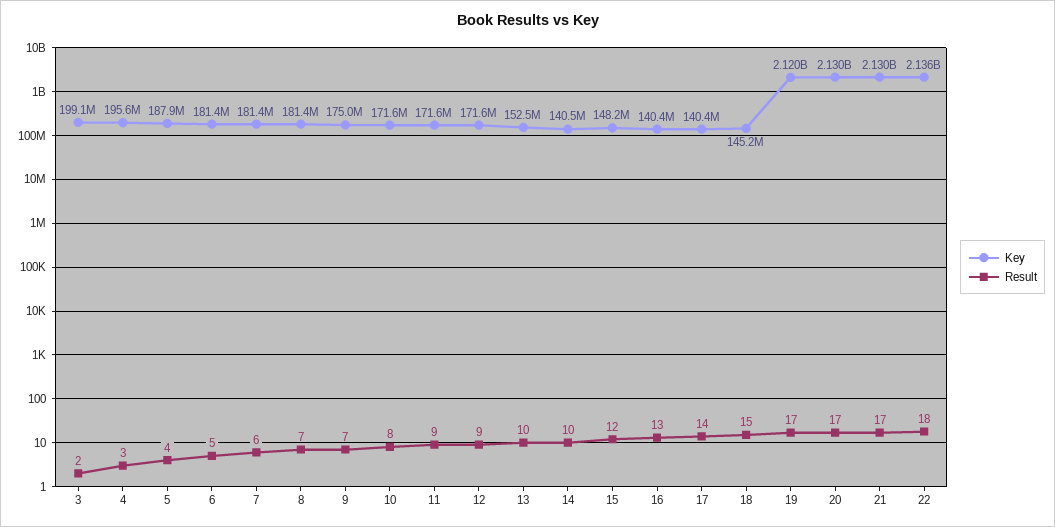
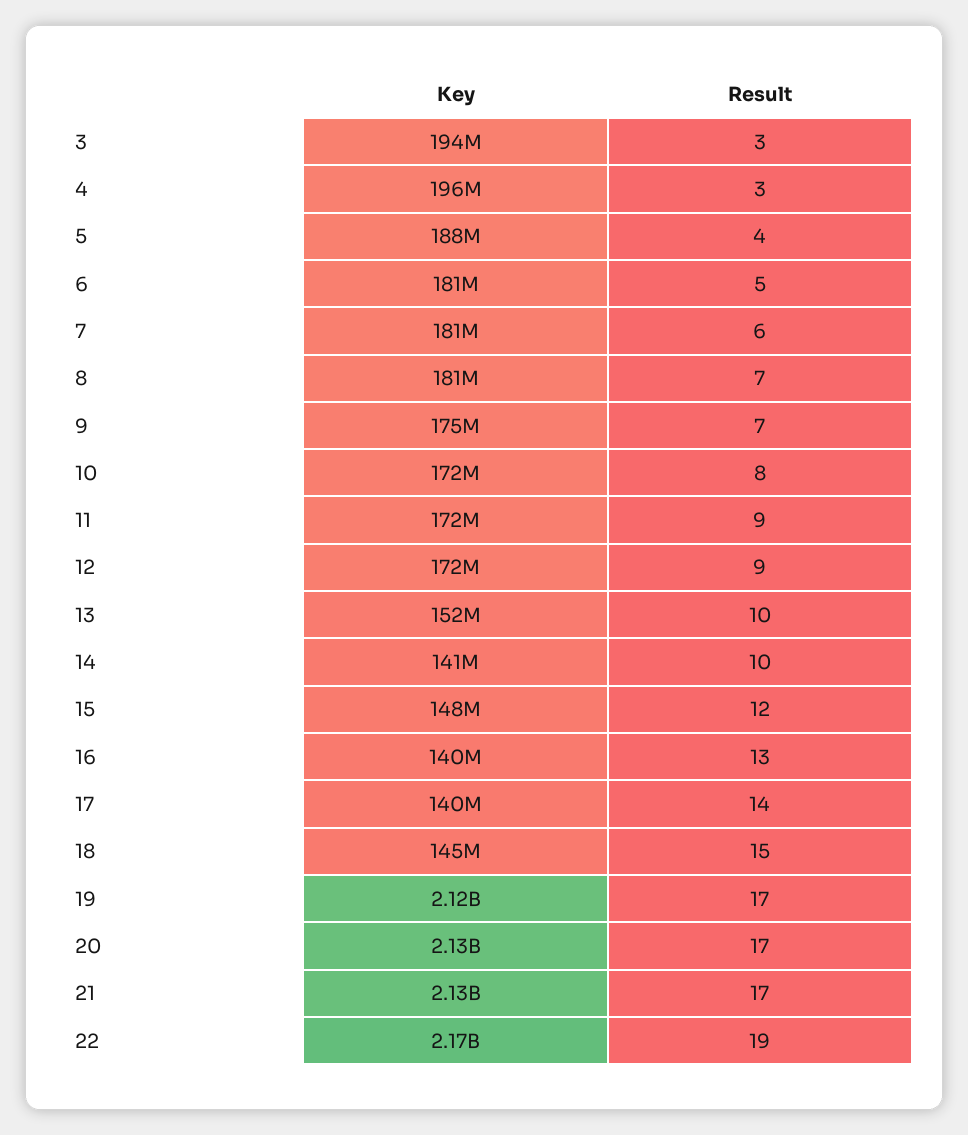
Key, 3: 199100000 -> 194000000
Result, 3: 2 -> 3
Key, 22: 2136000000 -> 2170000000
Result, 22: 18 -> 19

